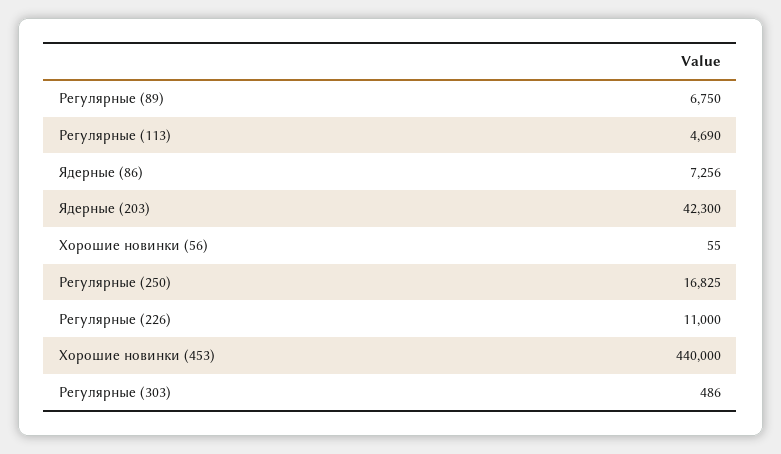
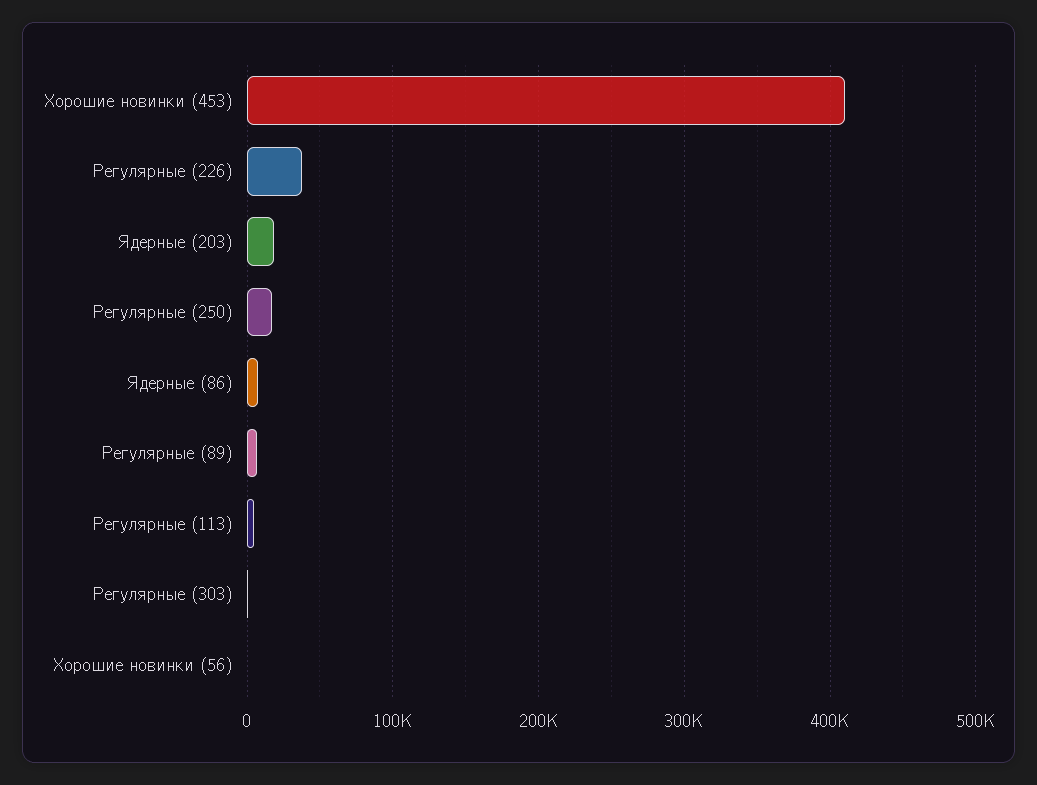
Ядерные (203): 42300 -> 20000
Регулярные (226): 11000 -> 40000
Хорошие новинки (453): 440000 -> 410000

